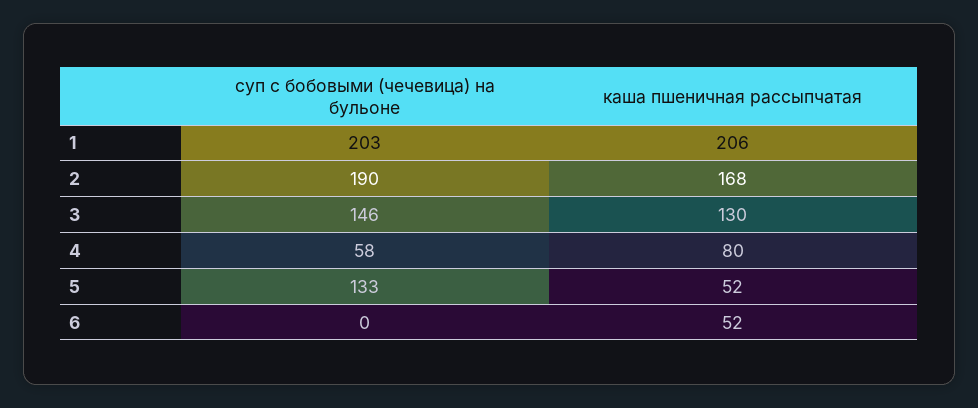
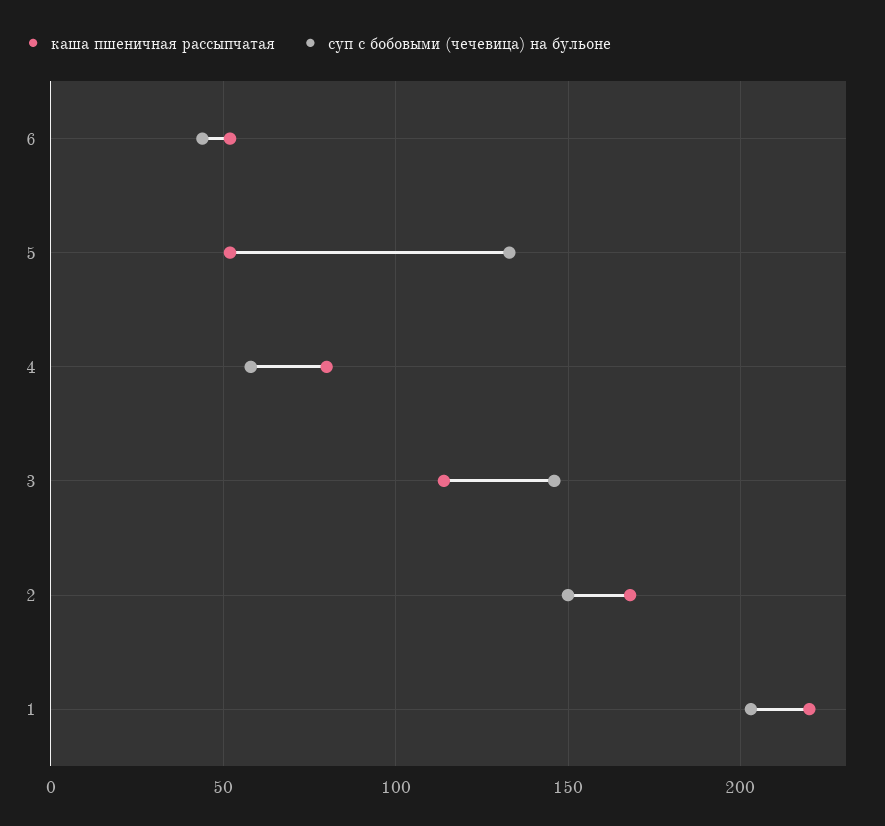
каша пшеничная рассыпчатая, 1: 206 -> 220
суп с бобовыми (чечевица) на бульоне, 2: 190 -> 150
каша пшеничная рассыпчатая, 3: 130 -> 115
суп с бобовыми (чечевица) на бульоне, 6: 0 -> 45

